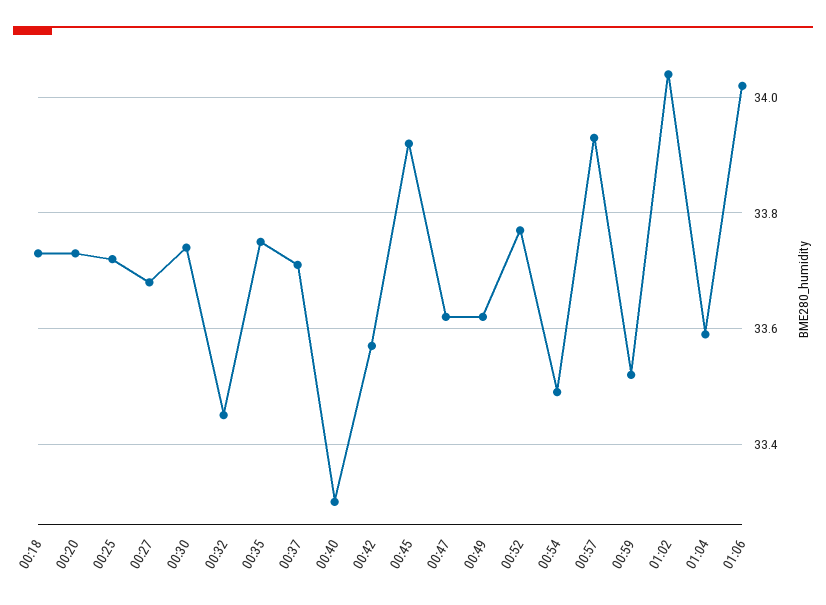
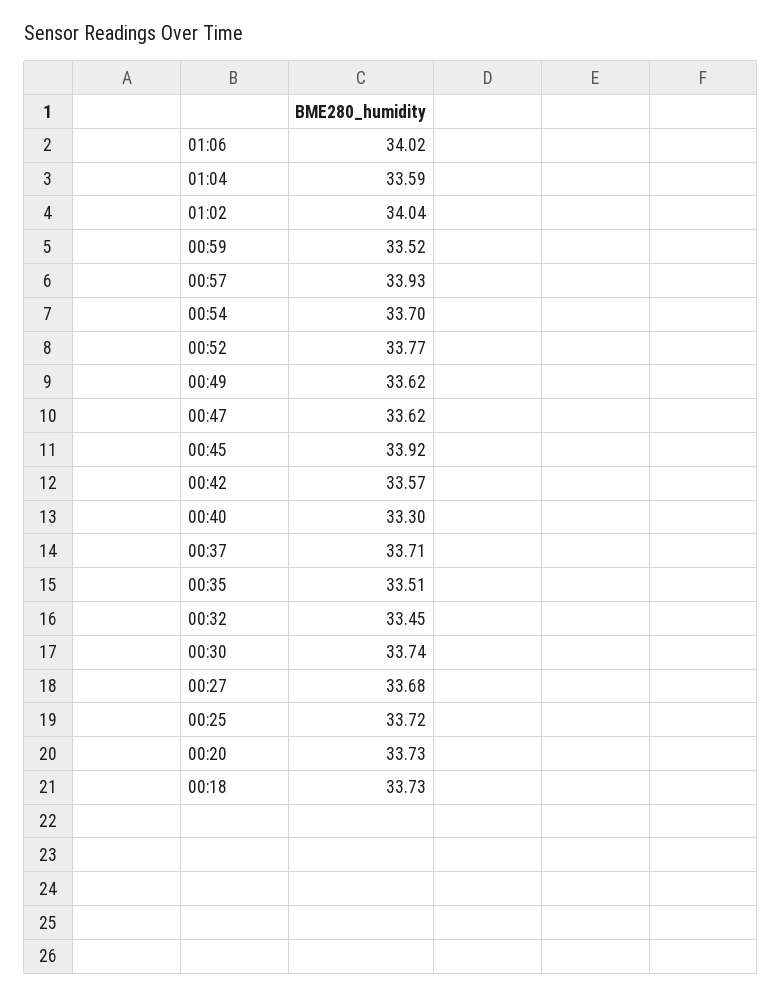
00:35: 33.75 -> 33.51
00:54: 33.5 -> 33.7

